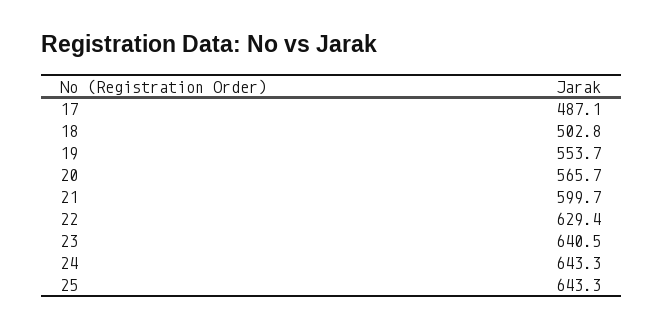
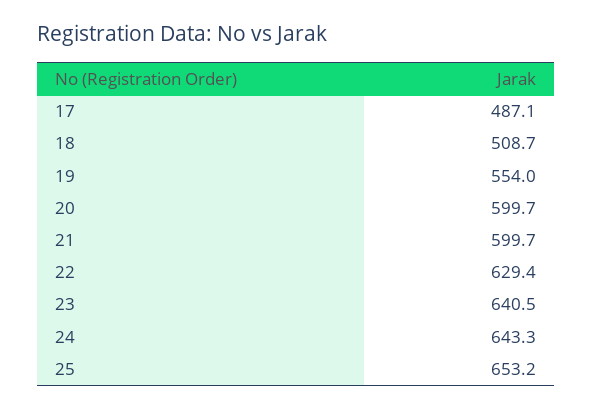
18: 502.8 -> 508.7
19: 553.7 -> 554
20: 565.7 -> 599.7
25: 643.3 -> 653.2

